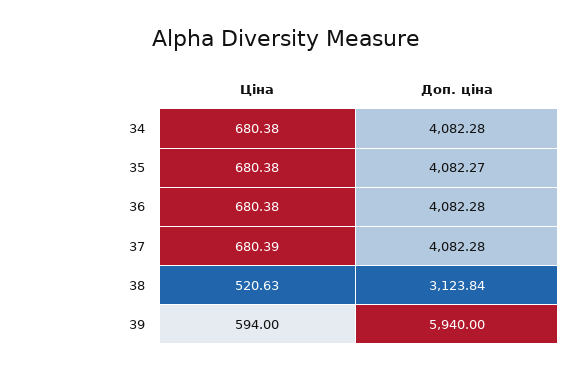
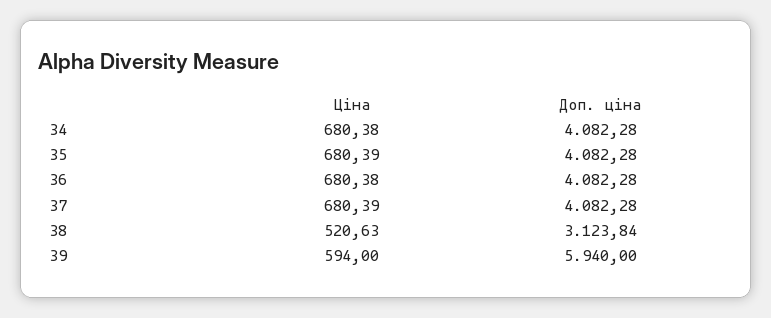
Ціна, 35: 680.38 -> 680.39
Доп. ціна, 35: 4082.27 -> 4082.28

